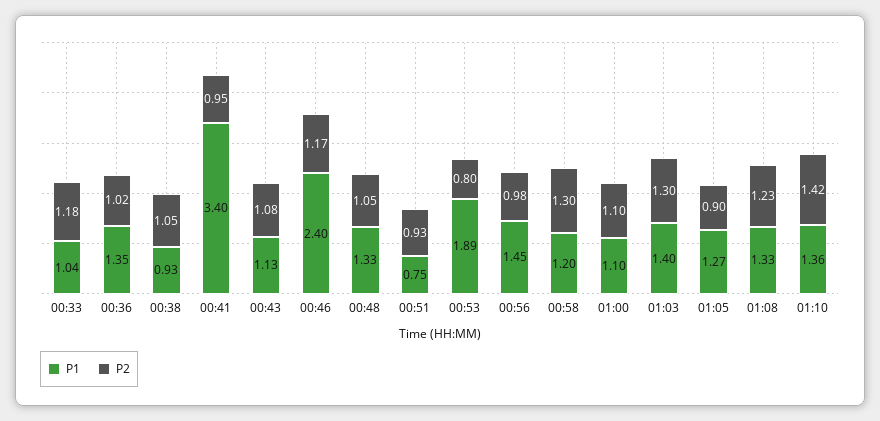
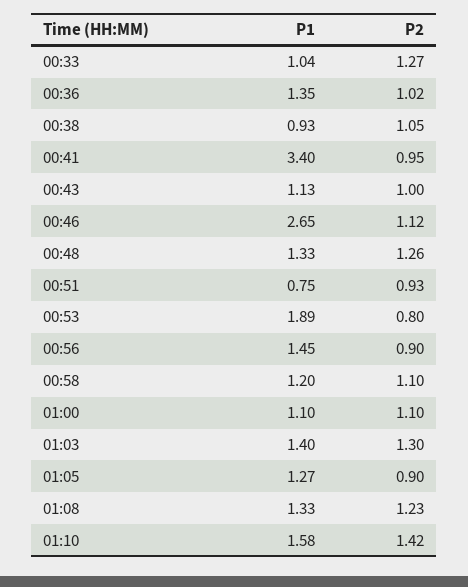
P2, 00:33: 1.18 -> 1.27
P2, 00:43: 1.08 -> 1
P1, 00:46: 2.4 -> 2.65
P2, 00:46: 1.17 -> 1.12
P2, 00:48: 1.05 -> 1.26
P2, 00:56: 0.98 -> 0.9
P2, 00:58: 1.3 -> 1.1
P1, 01:10: 1.36 -> 1.58

